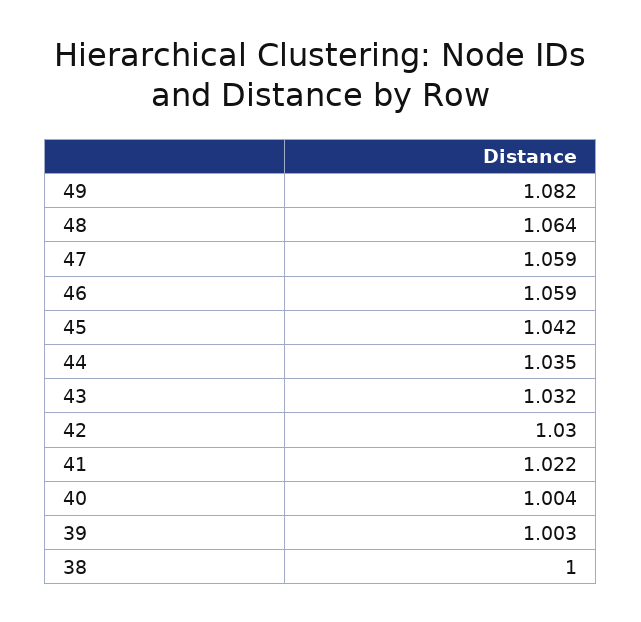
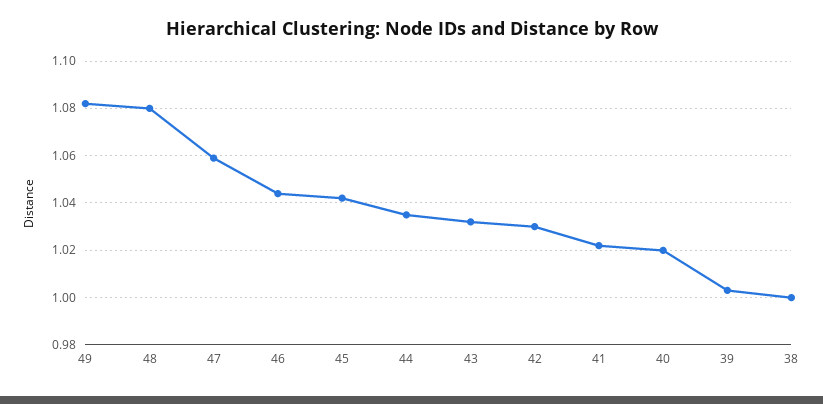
48: 1.064 -> 1.08
46: 1.059 -> 1.045
40: 1.004 -> 1.02

